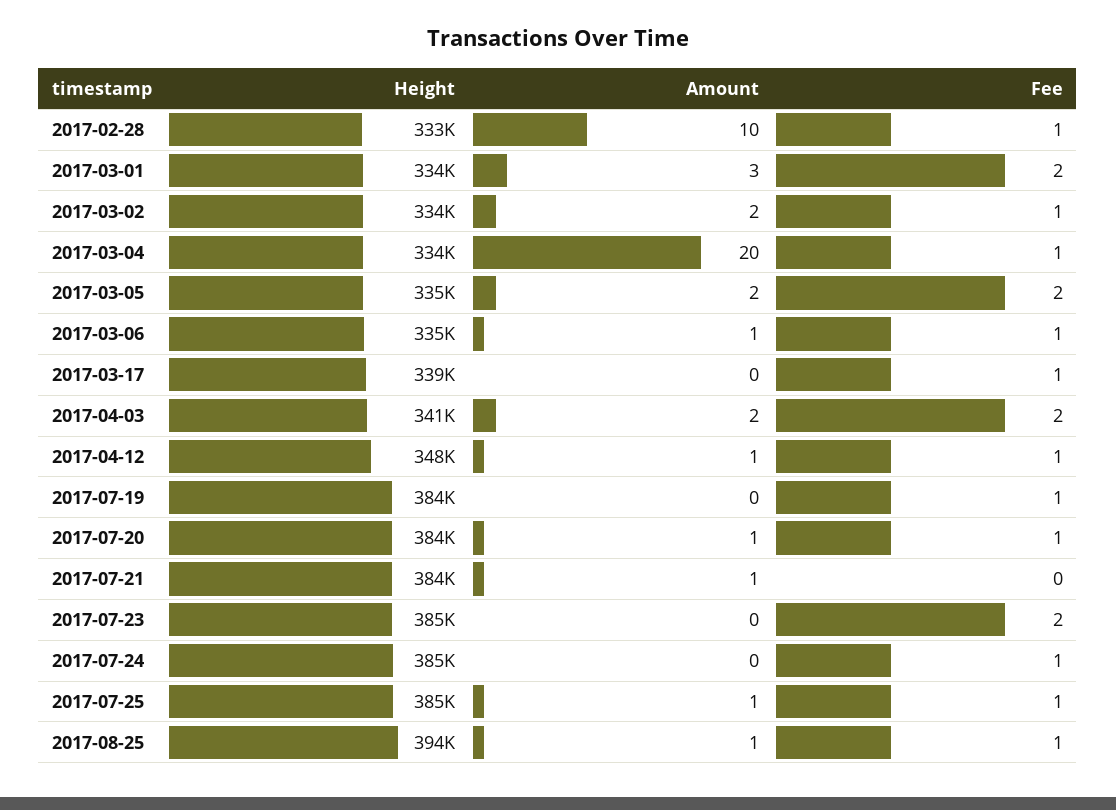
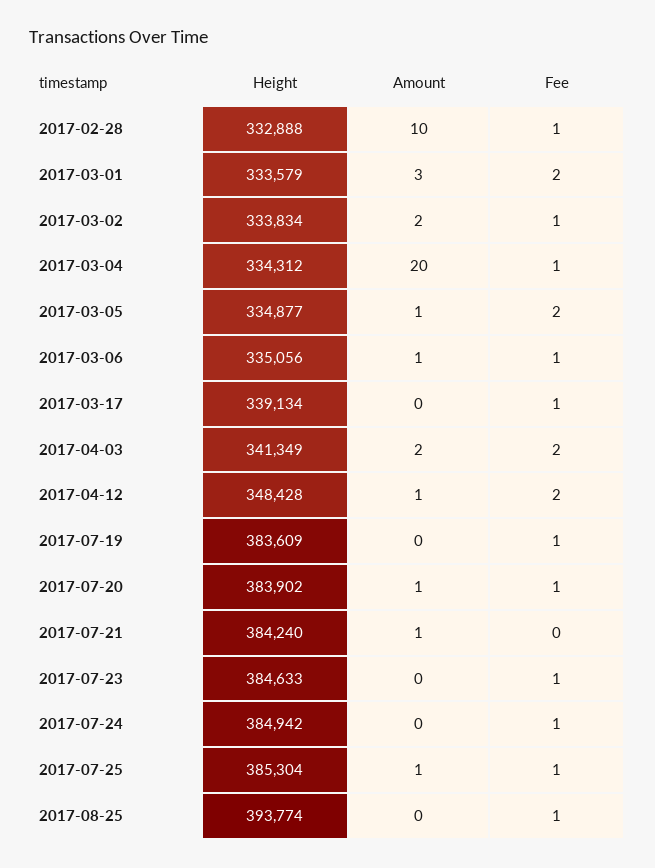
Amount, 2017-03-05: 2 -> 1
Fee, 2017-04-12: 1 -> 2
Fee, 2017-07-23: 2 -> 1
Amount, 2017-08-25: 1 -> 0

